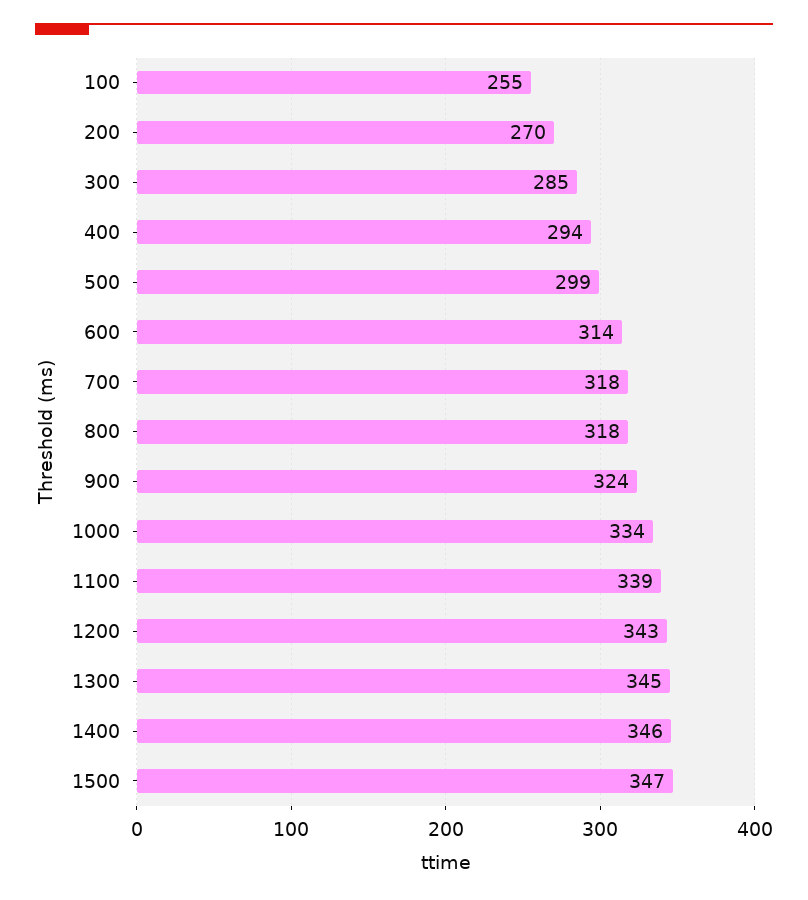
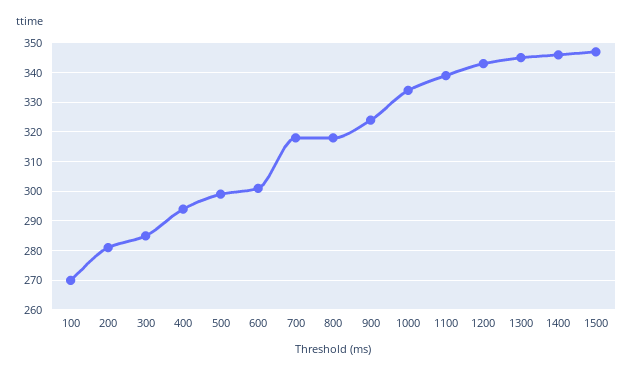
100: 255 -> 270
200: 270 -> 280
600: 314 -> 300

